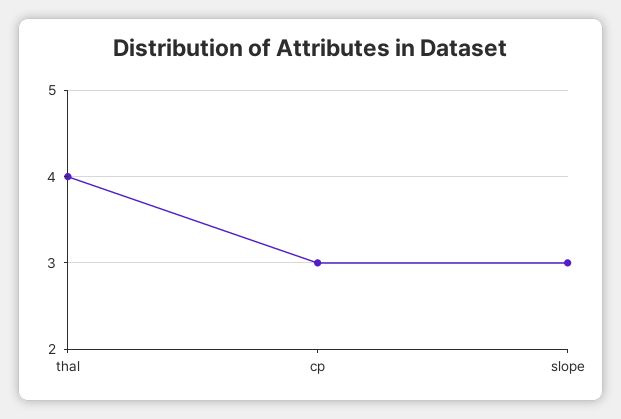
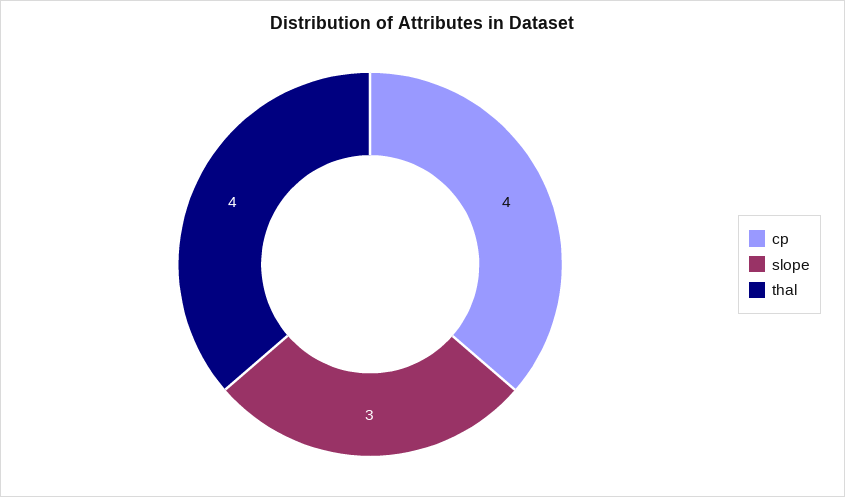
cp: 3 -> 4

